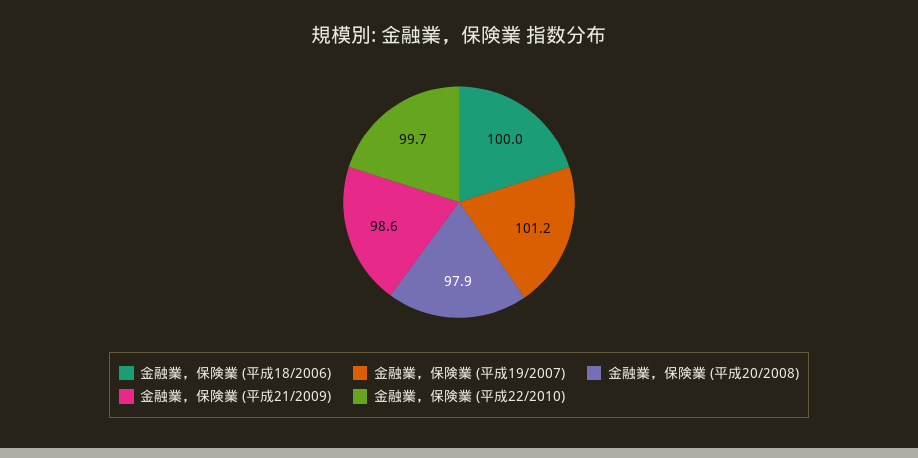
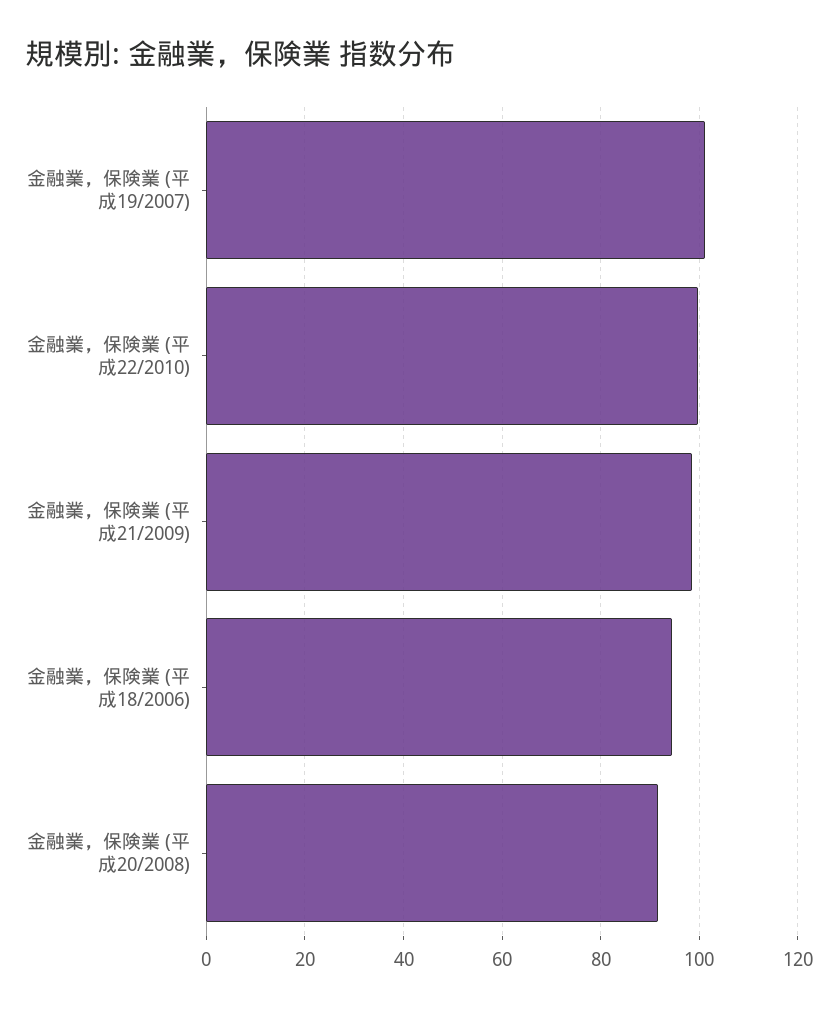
金融業，保険業 (平成18/2006): 100 -> 94
金融業，保険業 (平成20/2008): 97.9 -> 92

